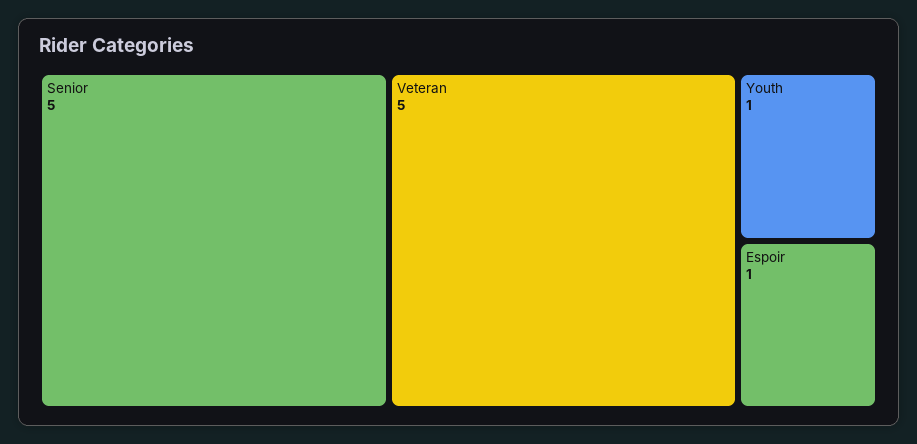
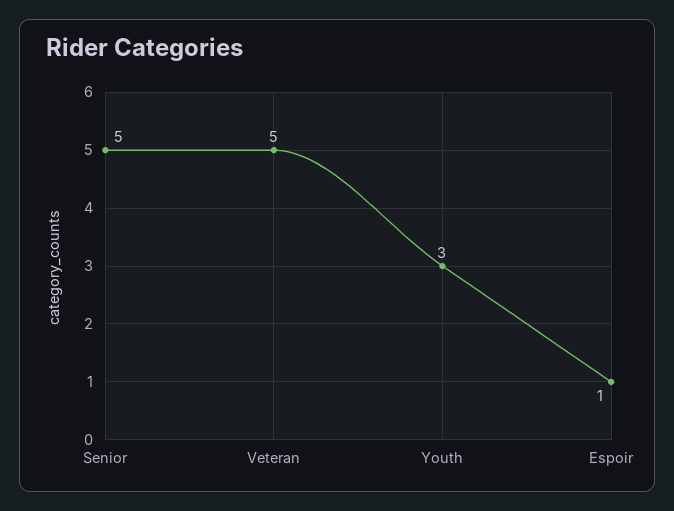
Youth: 1 -> 3

